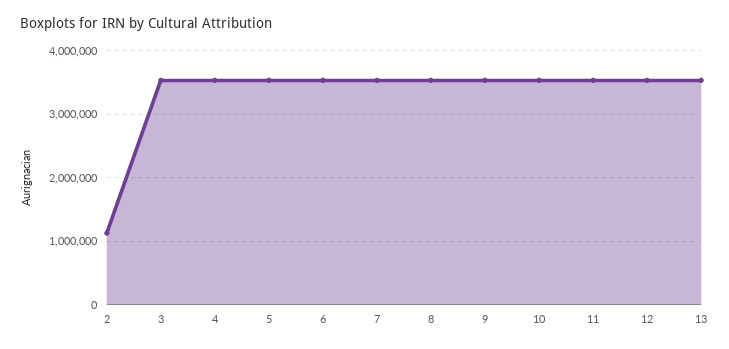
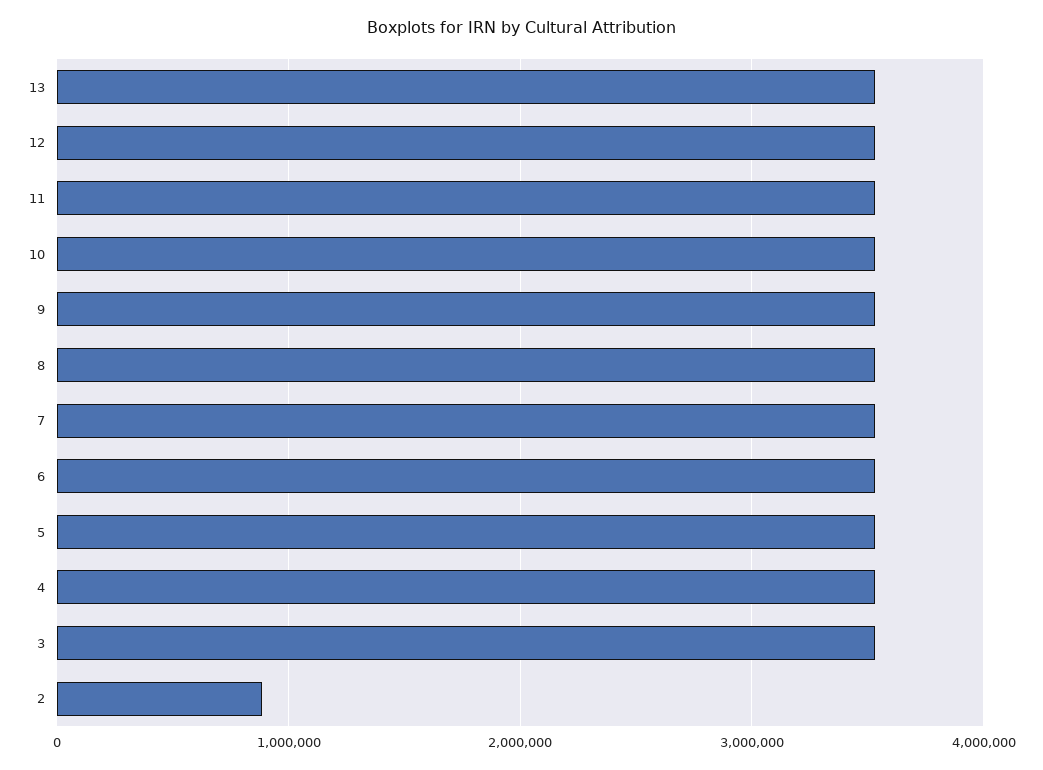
2: 1100000 -> 900000

